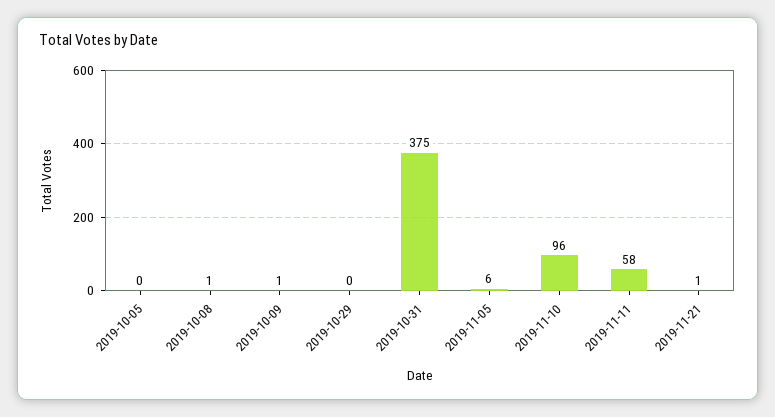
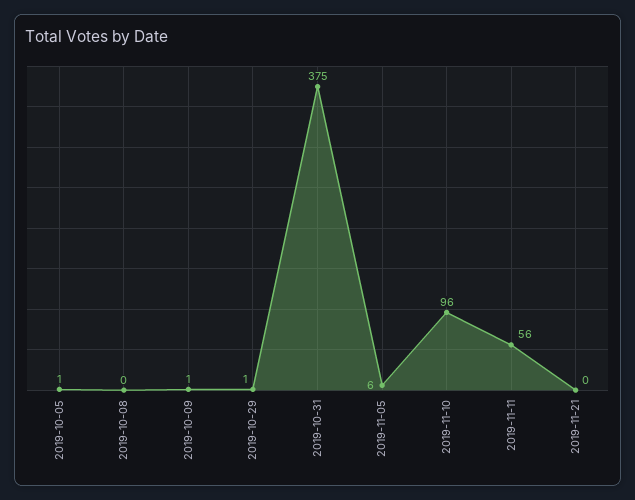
2019-10-05: 0 -> 1
2019-10-08: 1 -> 0
2019-10-29: 0 -> 1
2019-11-11: 58 -> 56
2019-11-21: 1 -> 0

